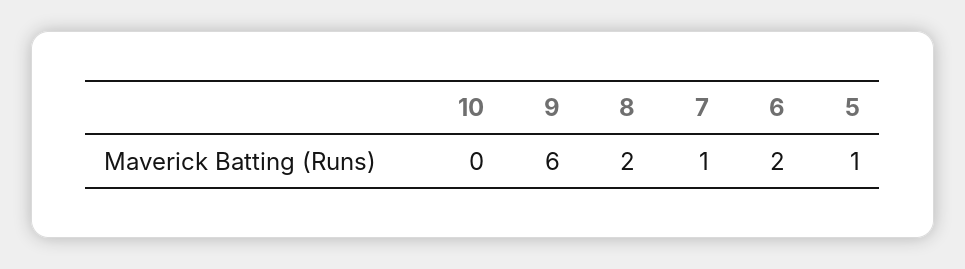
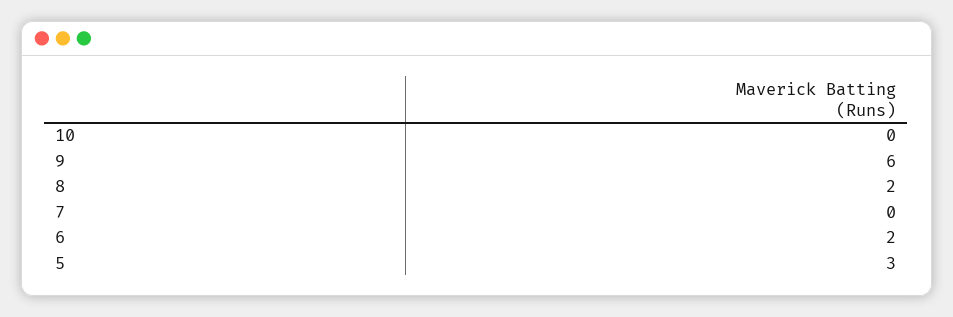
7: 1 -> 0
5: 1 -> 3

